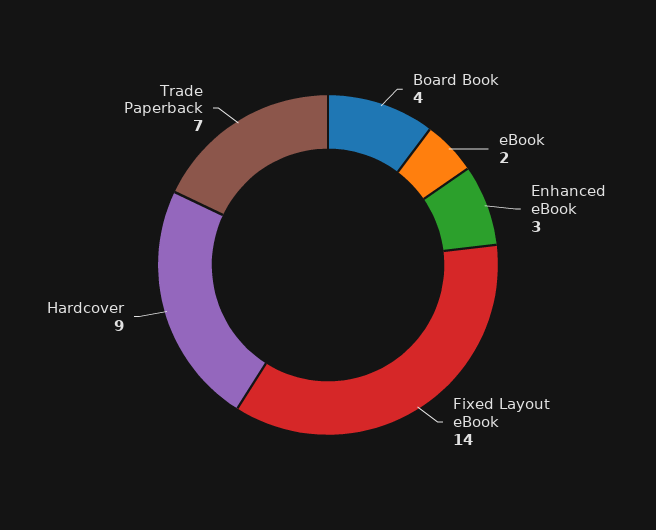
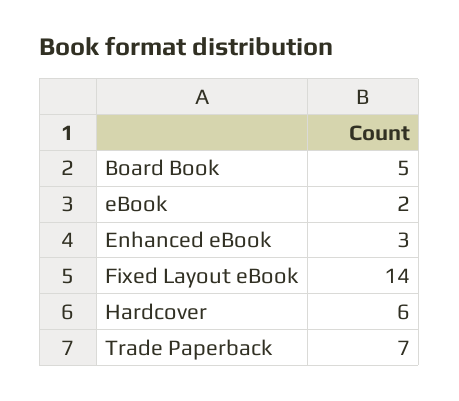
Board Book: 4 -> 5
Hardcover: 9 -> 6

